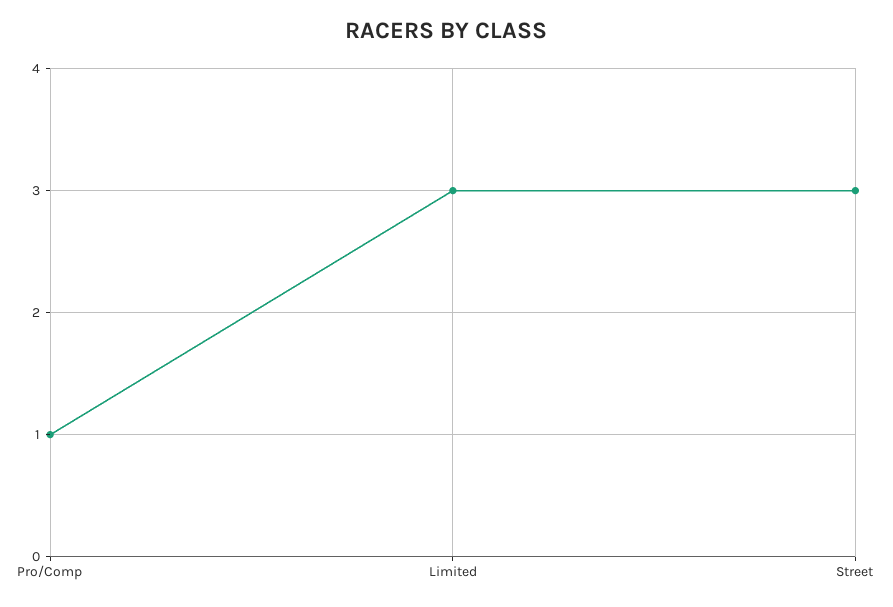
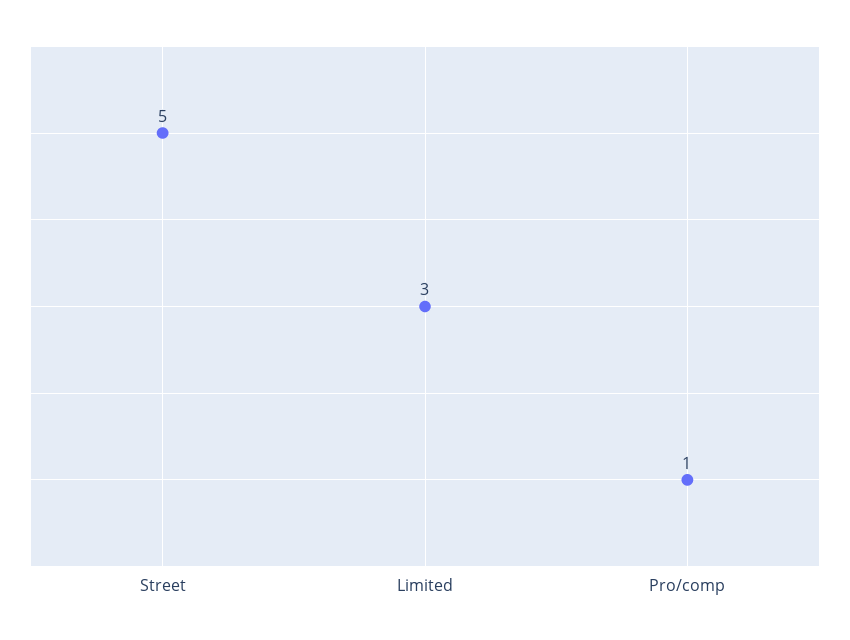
Street: 3 -> 5

